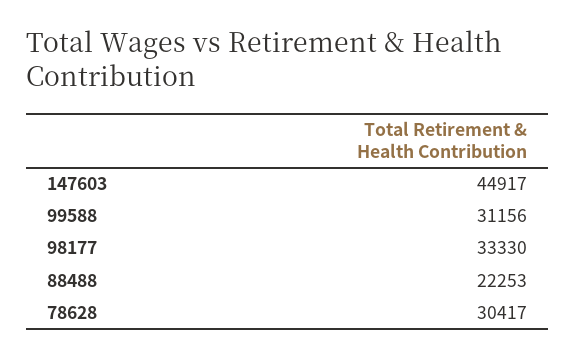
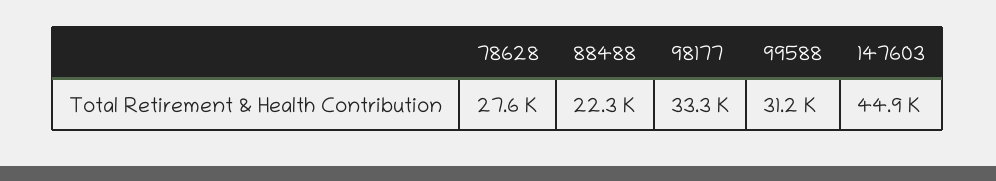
78628: 30417 -> 27600

